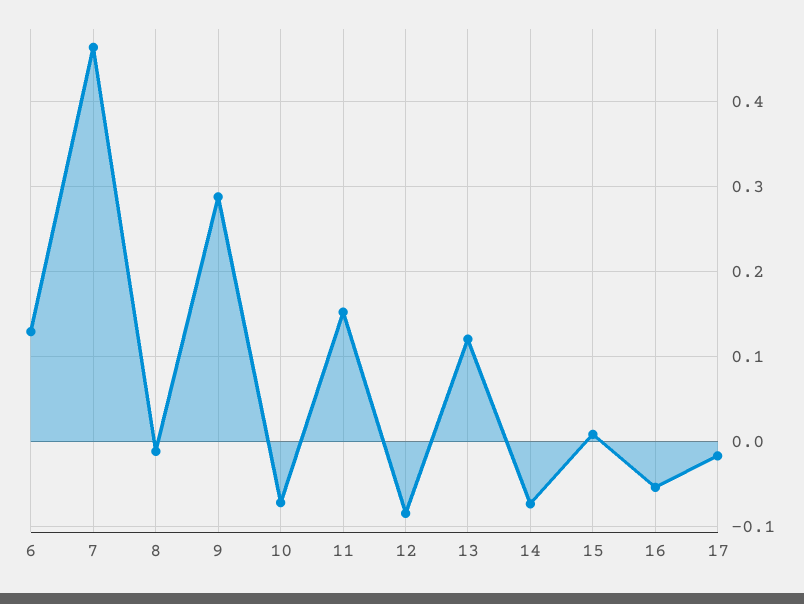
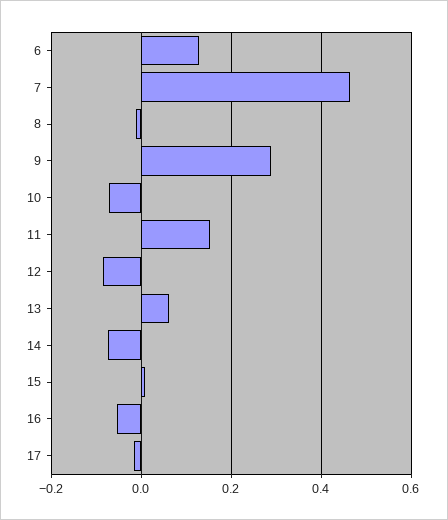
13: 0.12 -> 0.06

